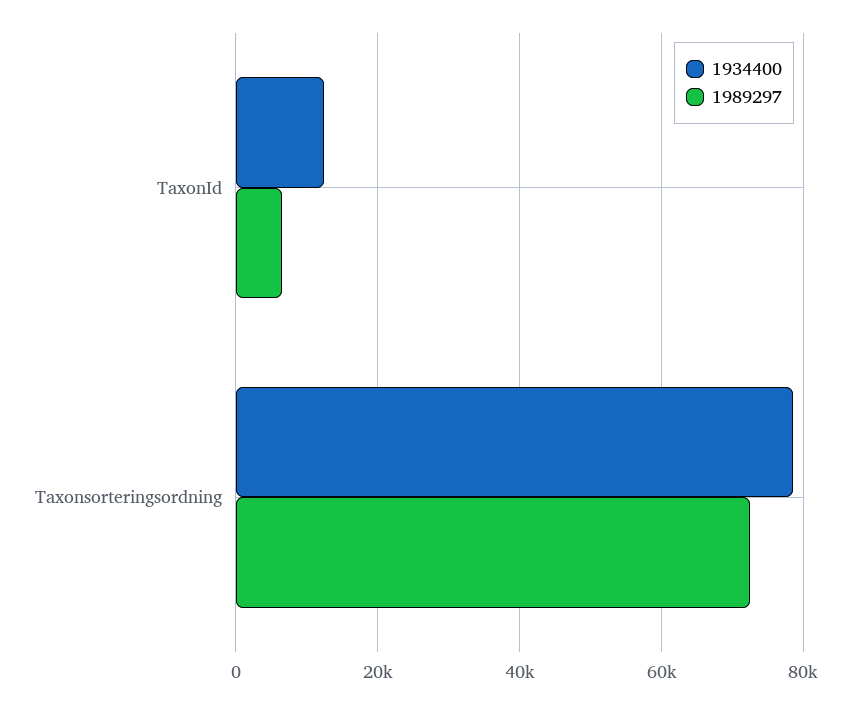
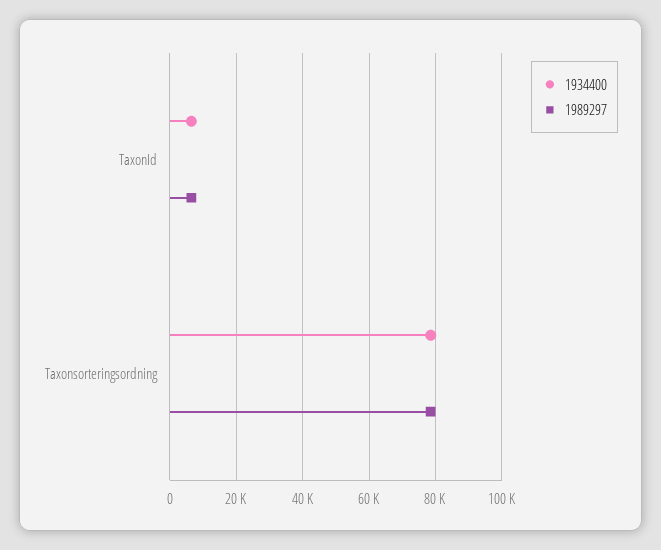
1934400, TaxonId: 12000 -> 6000
1989297, Taxonsorteringsordning: 72000 -> 78000

